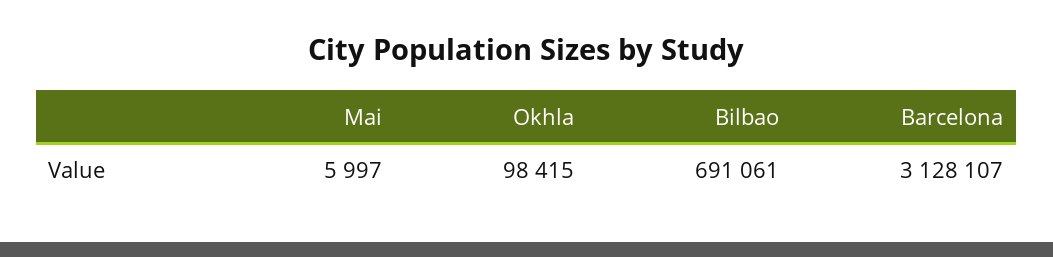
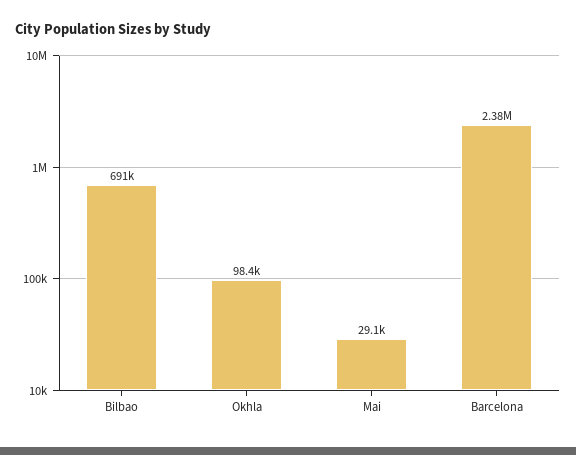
Mai: 5997 -> 29100
Barcelona: 3128107 -> 2380000

